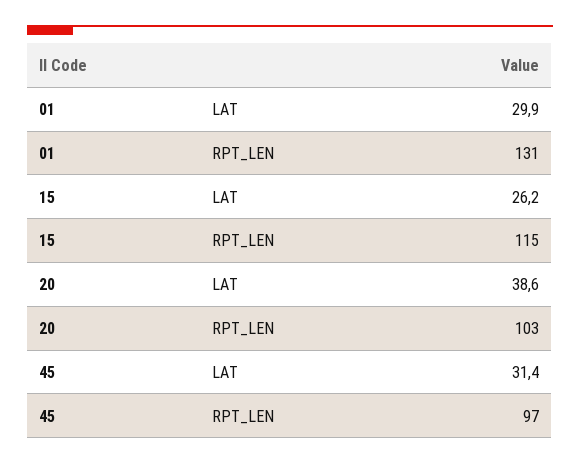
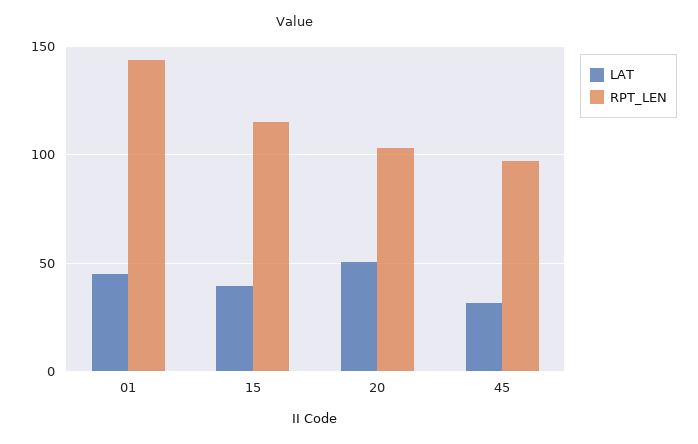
LAT, 01: 29.9 -> 45
RPT_LEN, 01: 131 -> 145
LAT, 15: 26.2 -> 40
LAT, 20: 38.6 -> 50

